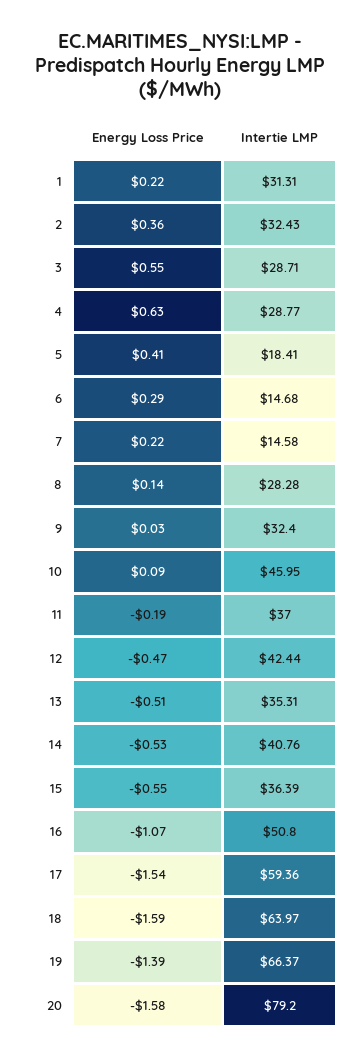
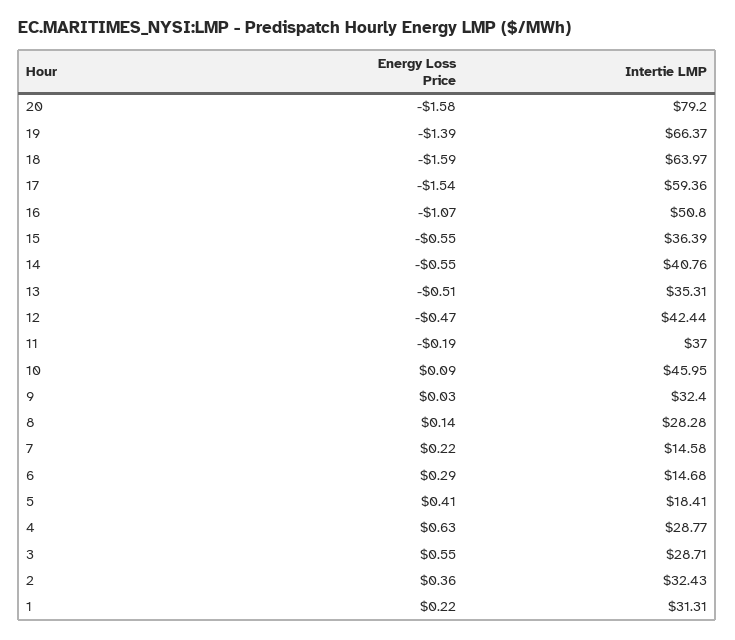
Energy Loss Price, 14: -0.53 -> -0.55

